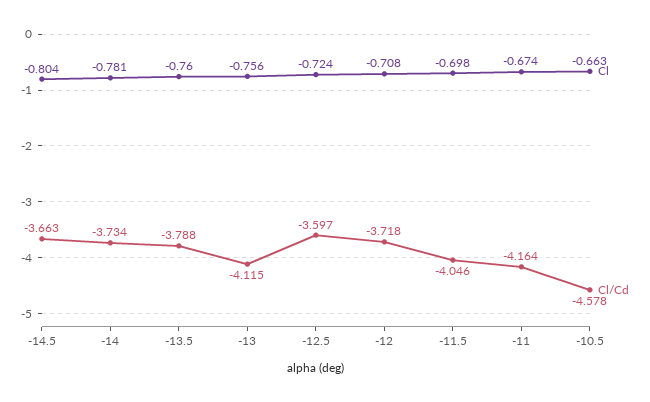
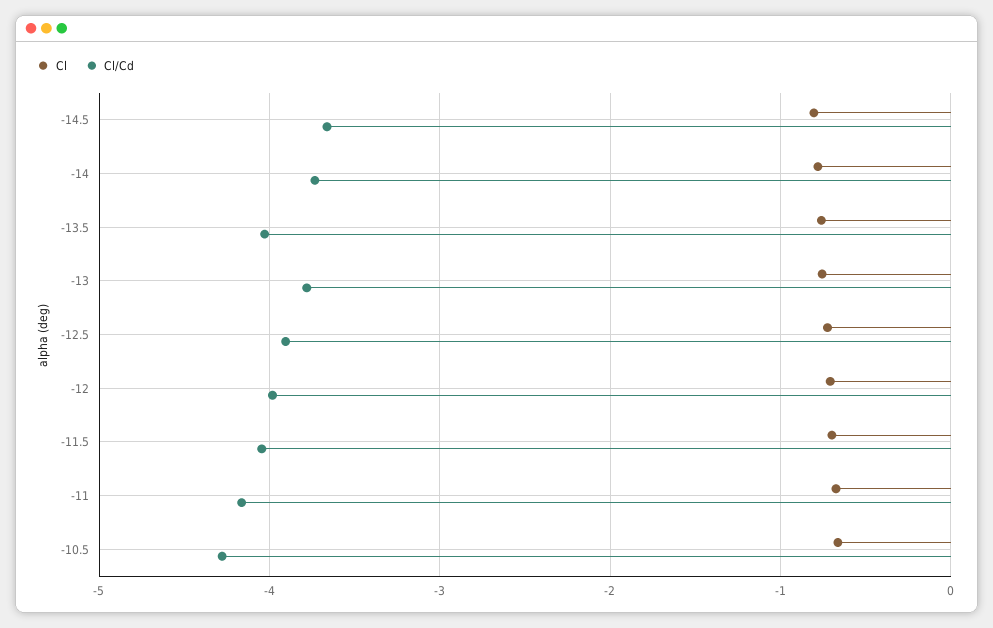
Cl/Cd, -13.5: -3.788 -> -4
Cl/Cd, -13: -4.115 -> -3.8
Cl/Cd, -12.5: -3.597 -> -3.9
Cl/Cd, -12: -3.718 -> -4
Cl/Cd, -10.5: -4.578 -> -4.3

